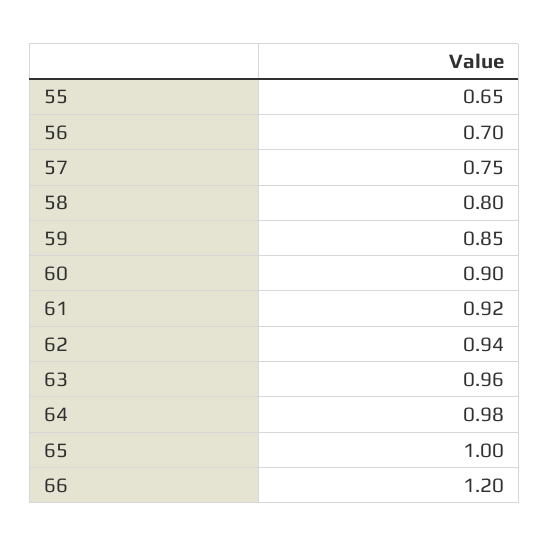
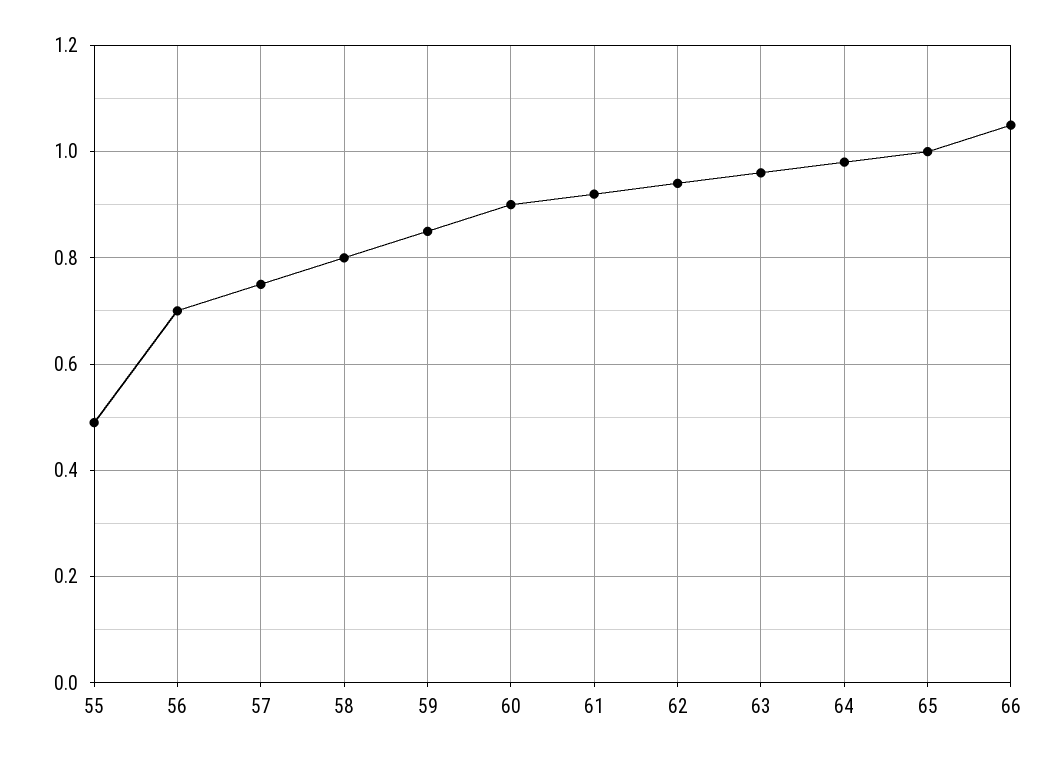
55: 0.65 -> 0.5
66: 1.2 -> 1.05

